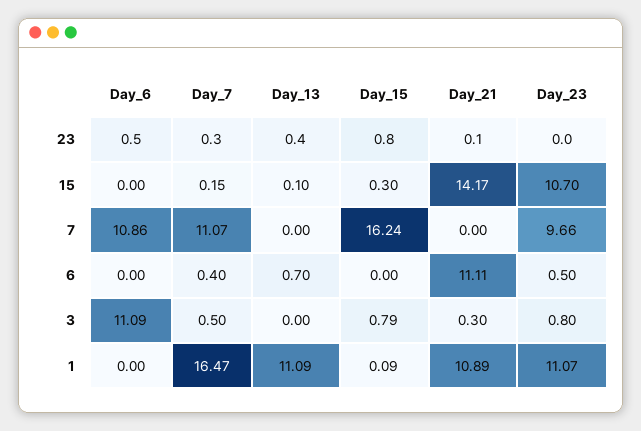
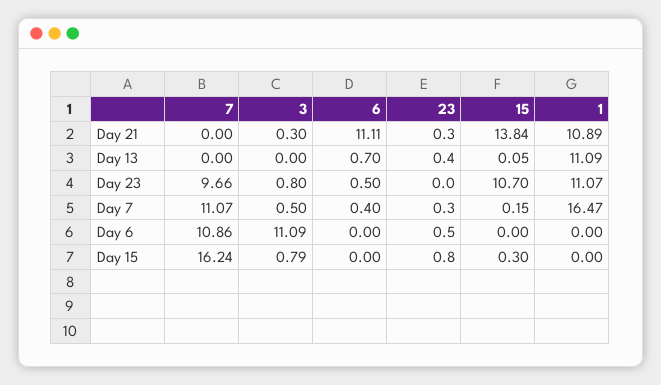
Day_21, 23: 0.1 -> 0.3
Day_13, 15: 0.1 -> 0.05
Day_21, 15: 14.17 -> 13.84
Day_15, 1: 0.09 -> 0

